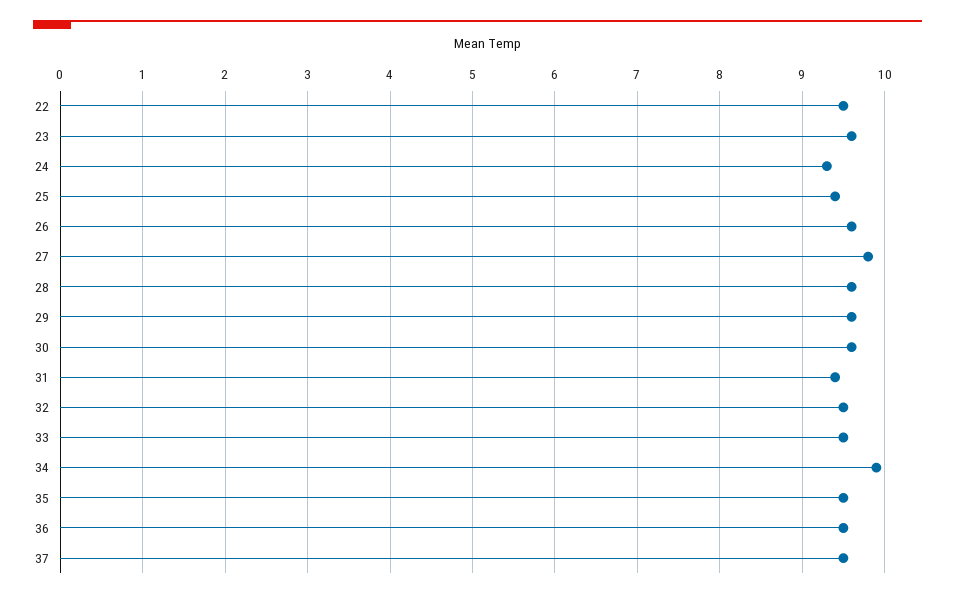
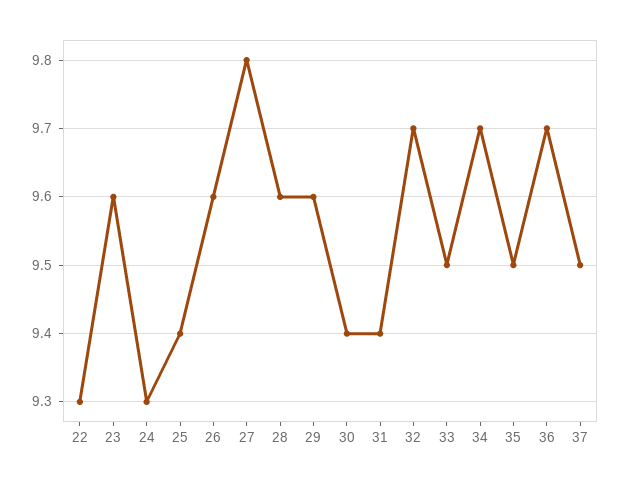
22: 9.5 -> 9.3
30: 9.6 -> 9.4
32: 9.5 -> 9.7
34: 9.9 -> 9.7
36: 9.5 -> 9.7

